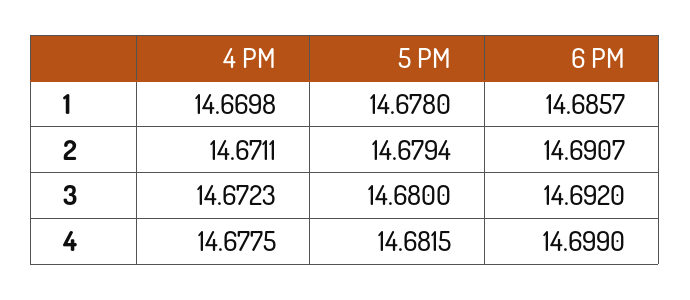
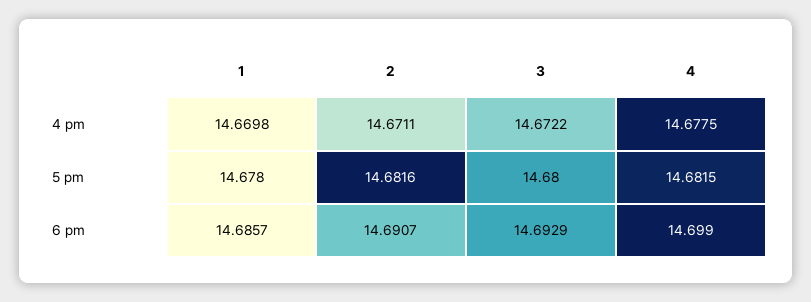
5 PM, 2: 14.6794 -> 14.6816
4 PM, 3: 14.6723 -> 14.6722
6 PM, 3: 14.692 -> 14.6929

